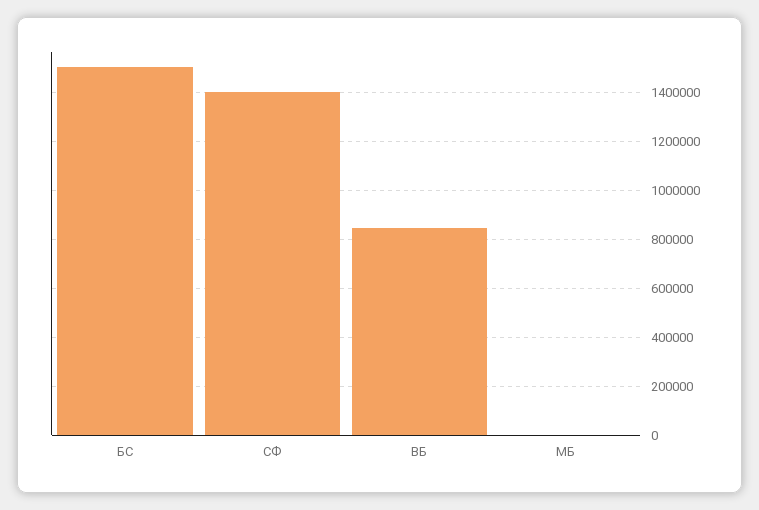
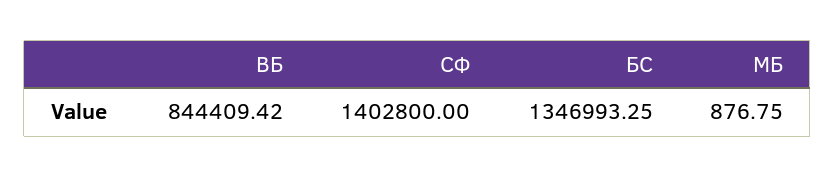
БС: 1500000 -> 1346993.25

